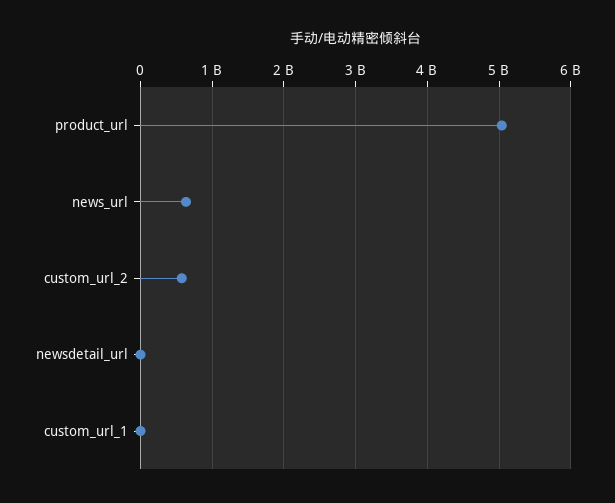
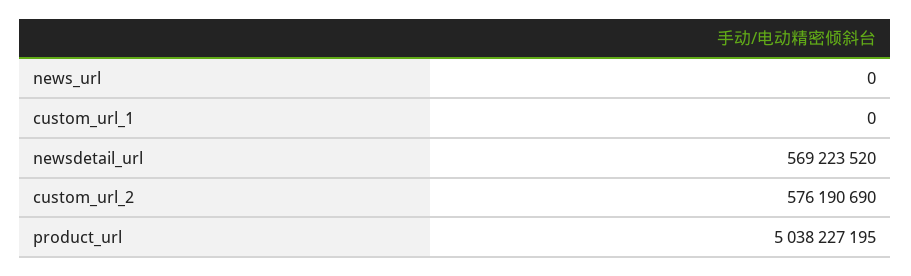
news_url: 600000000 -> 0
newsdetail_url: 0 -> 569223520

